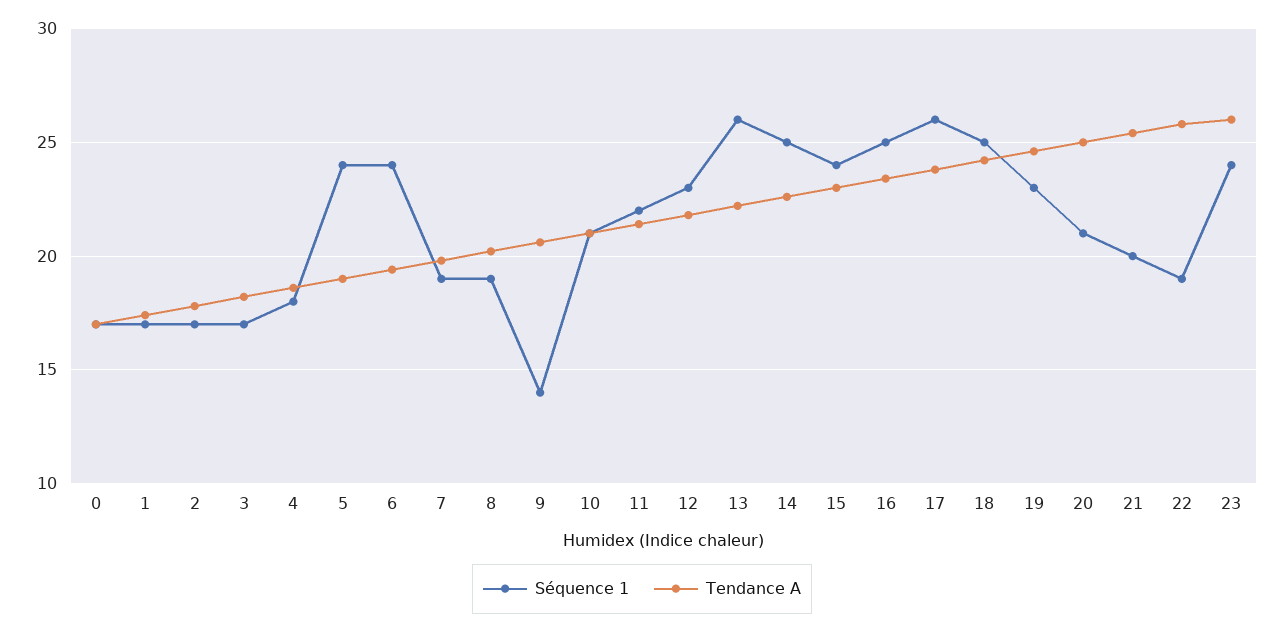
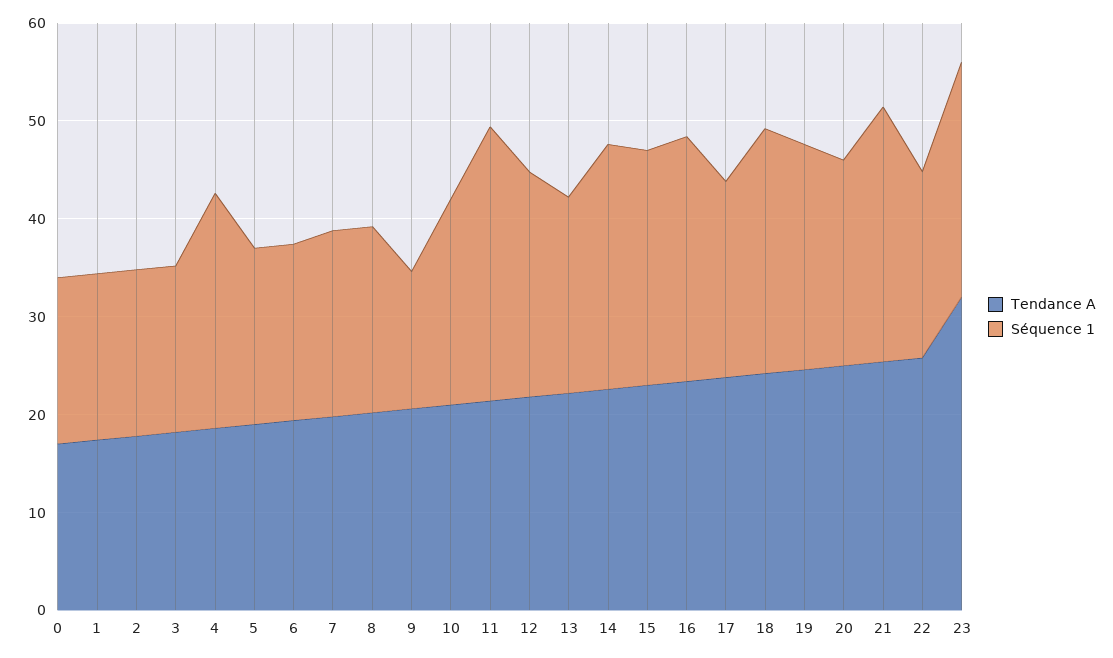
Séquence 1, 4: 18 -> 24
Séquence 1, 5: 24 -> 18
Séquence 1, 6: 24 -> 18
Séquence 1, 11: 22 -> 28
Séquence 1, 13: 26 -> 20
Séquence 1, 17: 26 -> 20
Séquence 1, 21: 20 -> 26
Tendance A, 23: 26 -> 32

